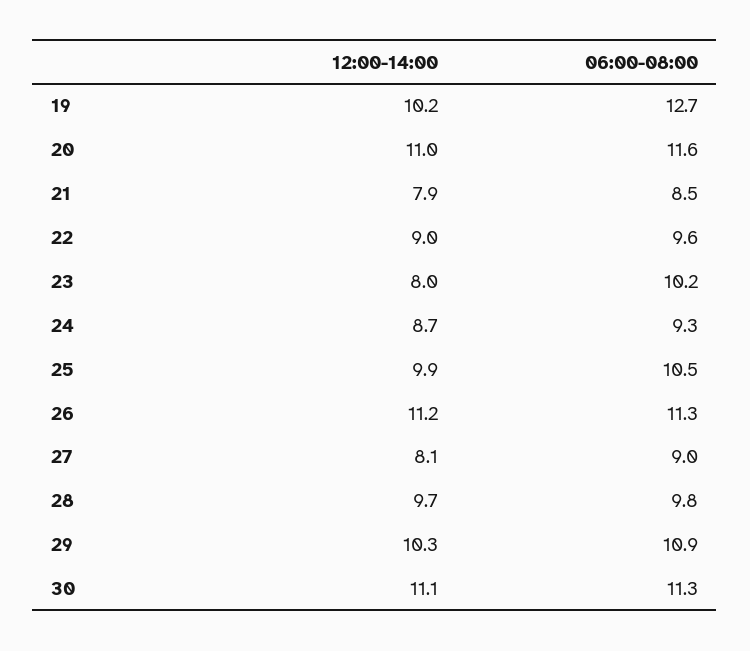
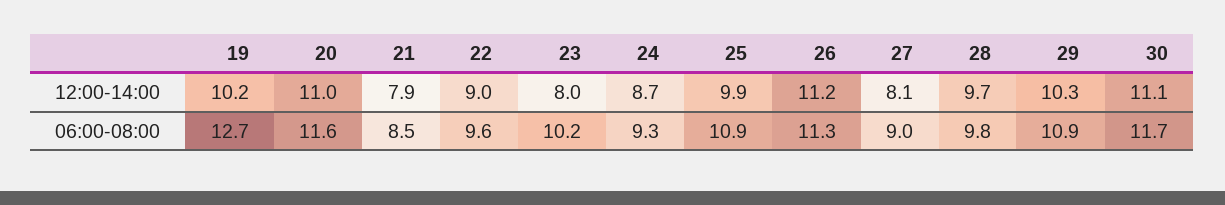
06:00-08:00, 25: 10.5 -> 10.9
06:00-08:00, 30: 11.3 -> 11.7

